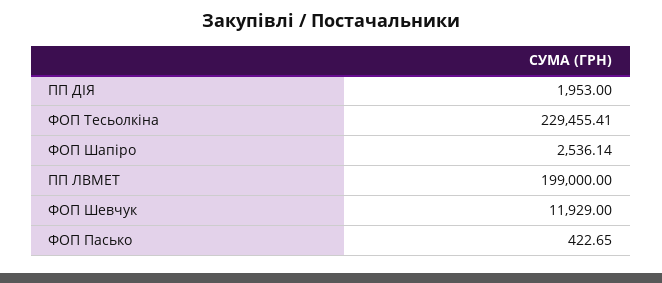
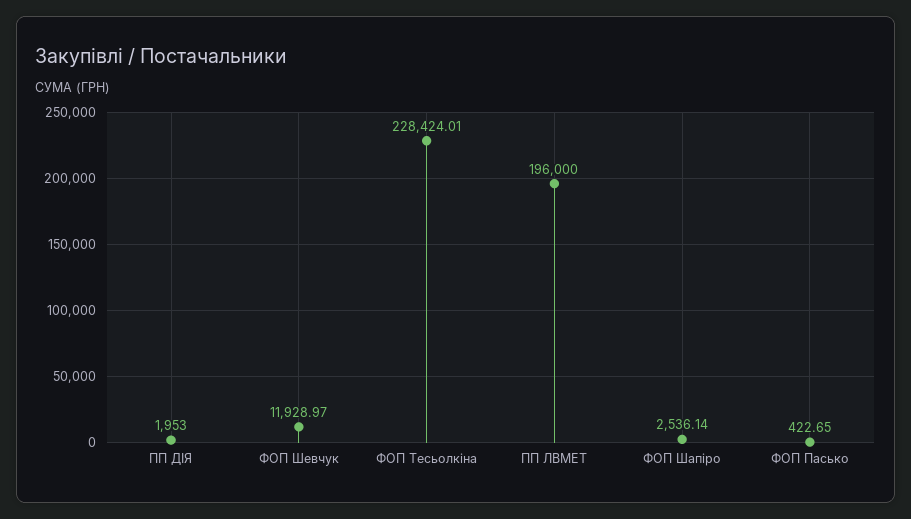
ФОП Тесьолкіна: 229455.41 -> 228424.01
ПП ЛВМЕТ: 199000 -> 196000
ФОП Шевчук: 11929 -> 11928.97

